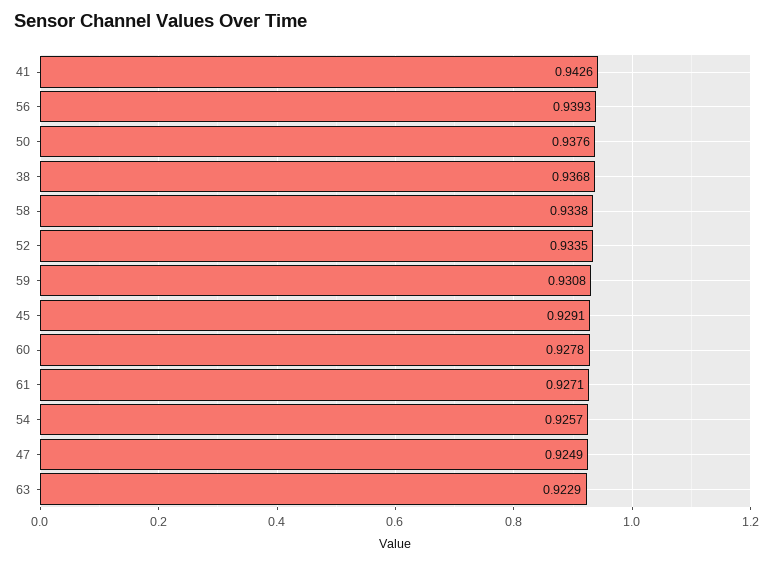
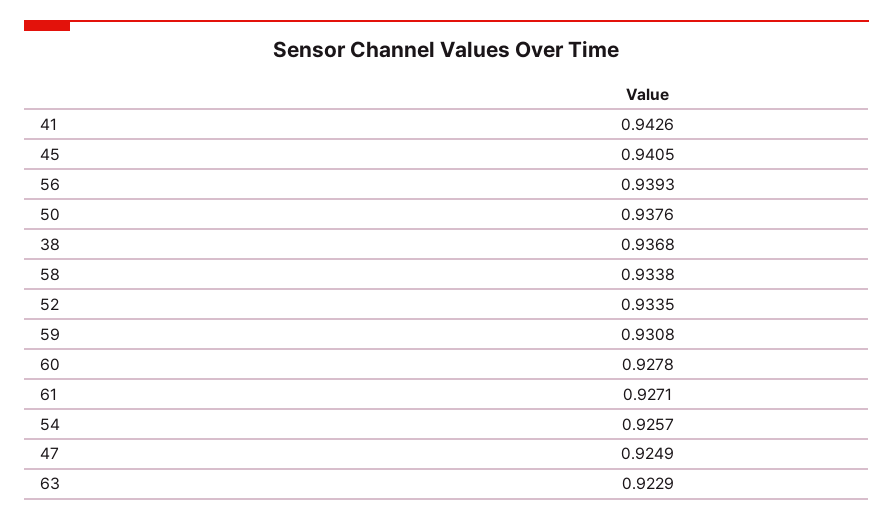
45: 0.9291 -> 0.9405

